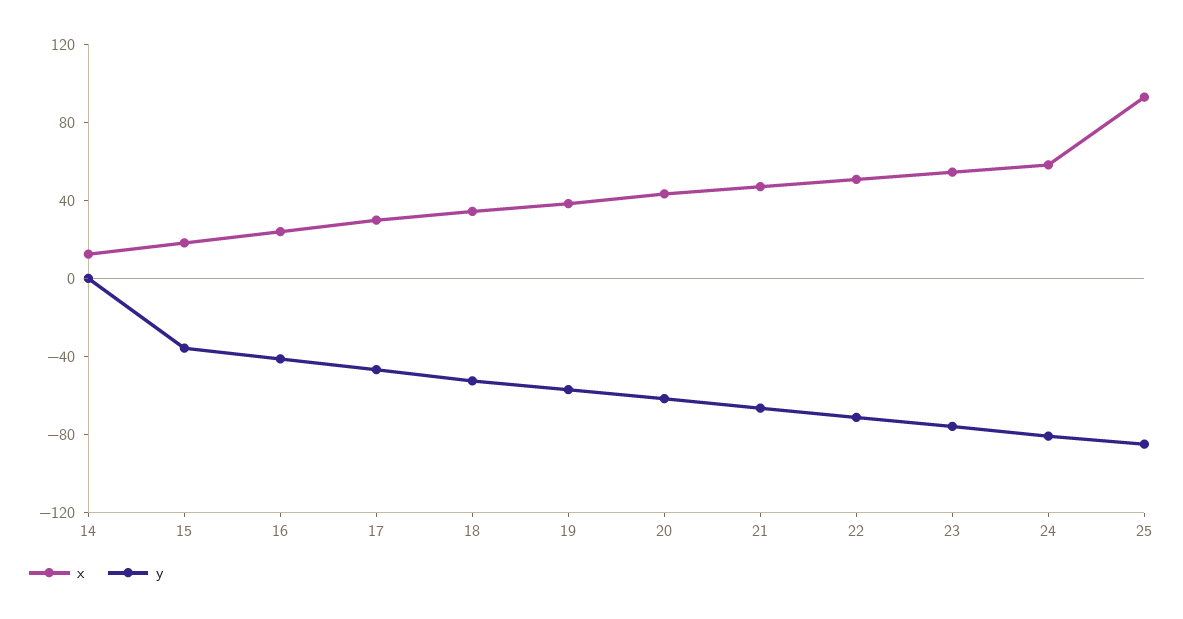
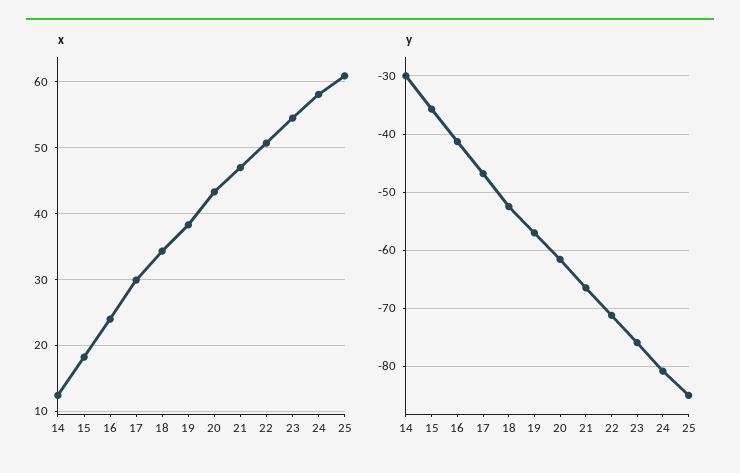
y, 14: 0 -> -30
x, 25: 90 -> 61

